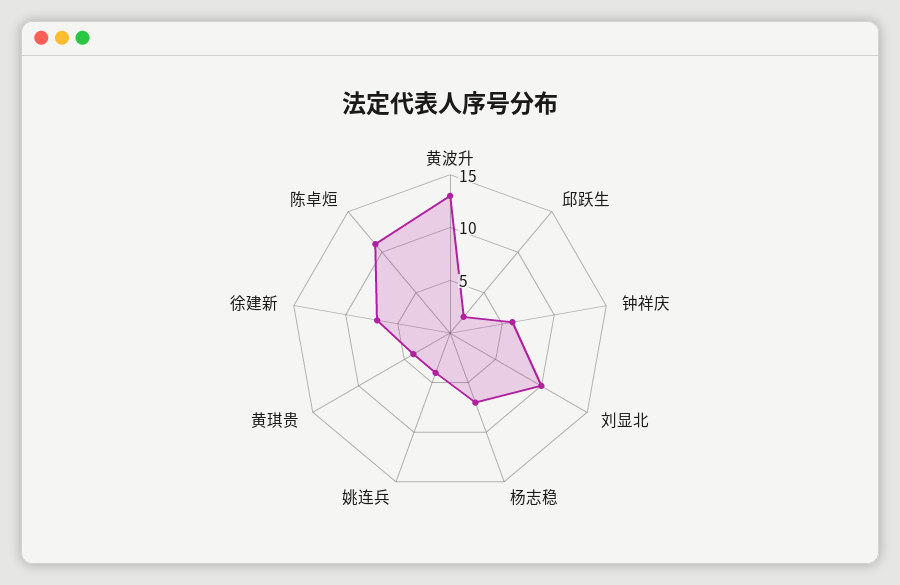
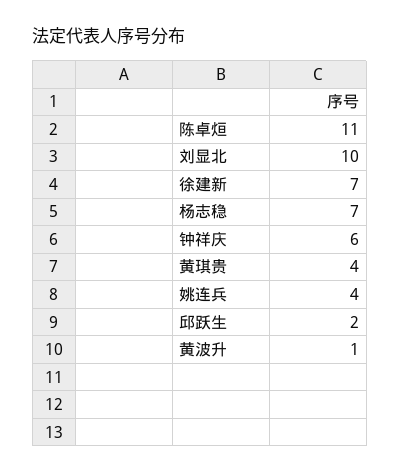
黄波升: 13 -> 1

